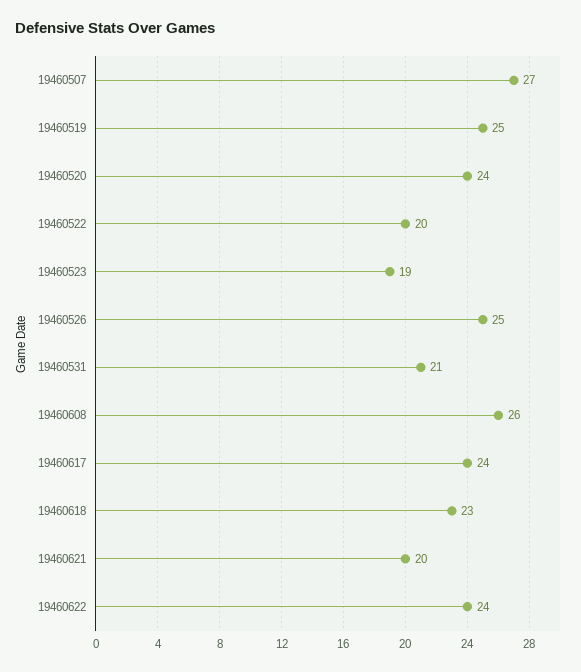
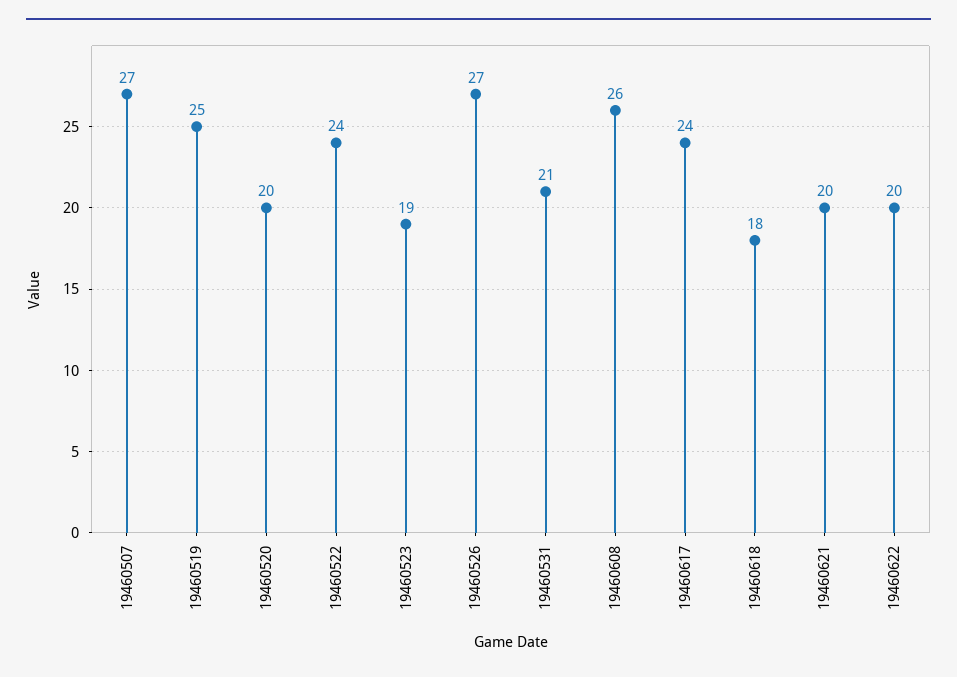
19460520: 24 -> 20
19460522: 20 -> 24
19460526: 25 -> 27
19460618: 23 -> 18
19460622: 24 -> 20

